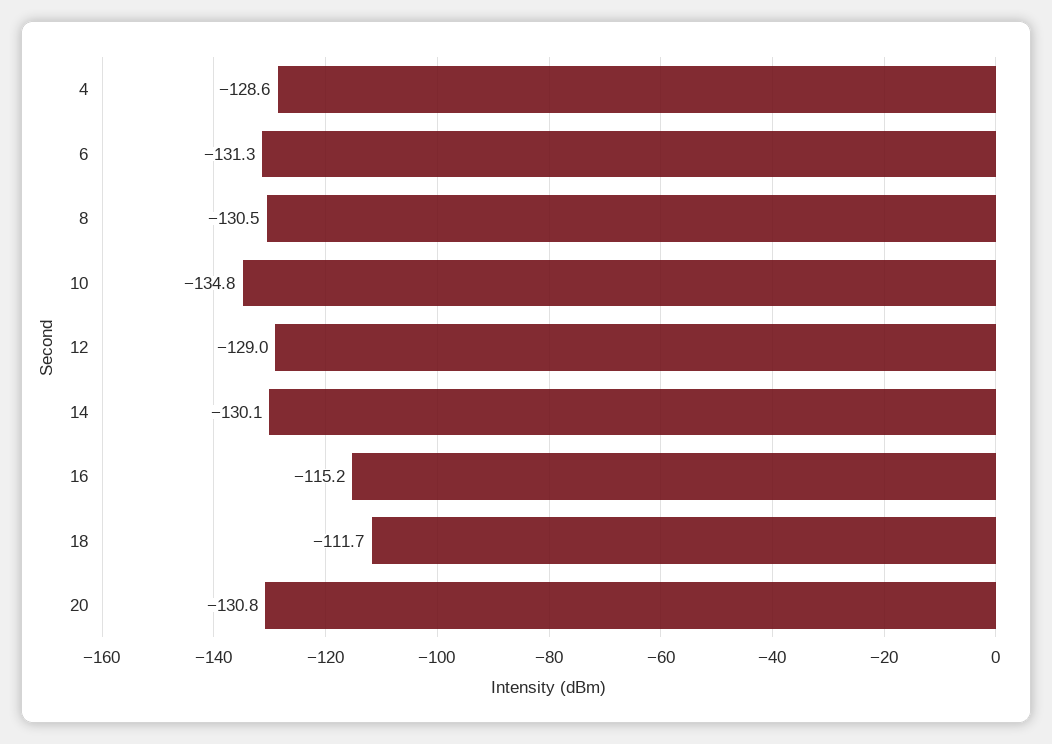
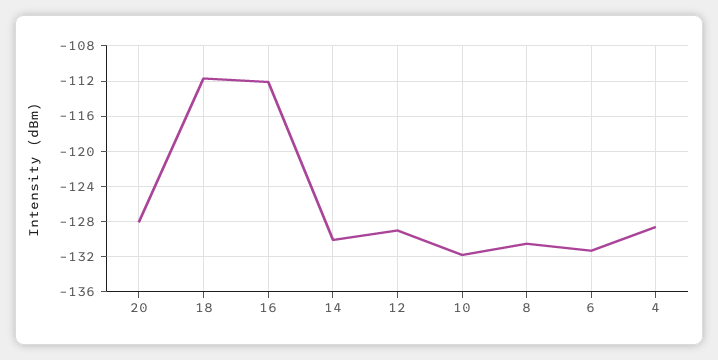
10: -134.8 -> -132
16: -115.2 -> -112
20: -130.8 -> -128

